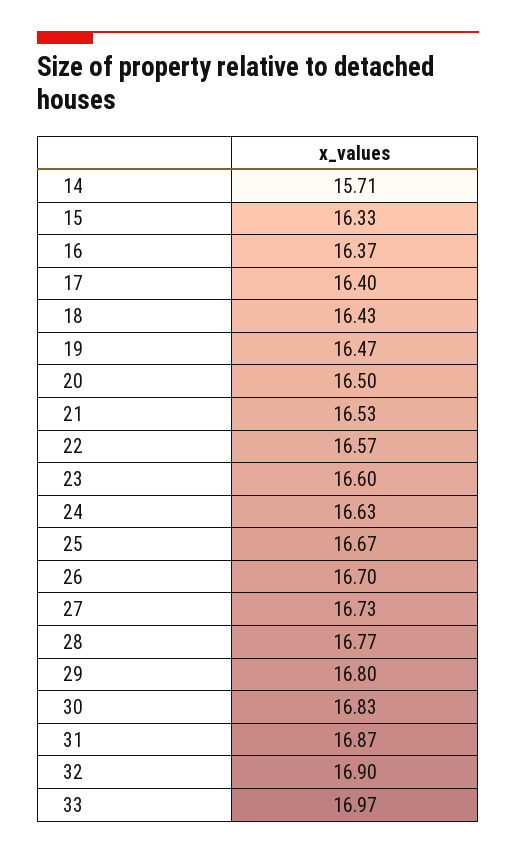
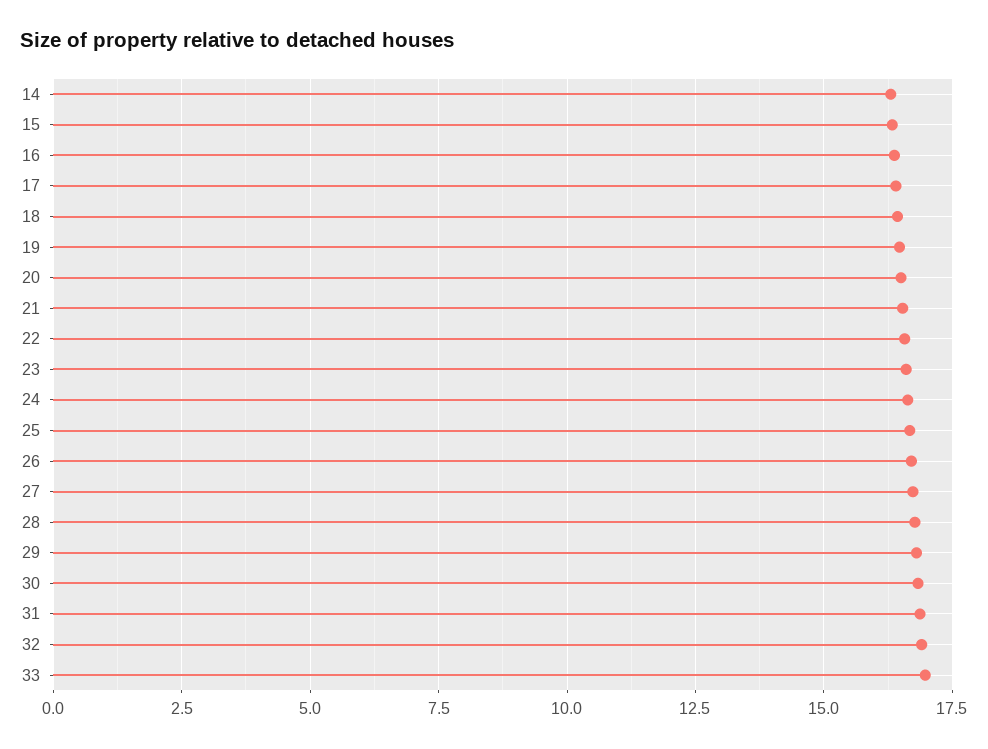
14: 15.71 -> 16.25

